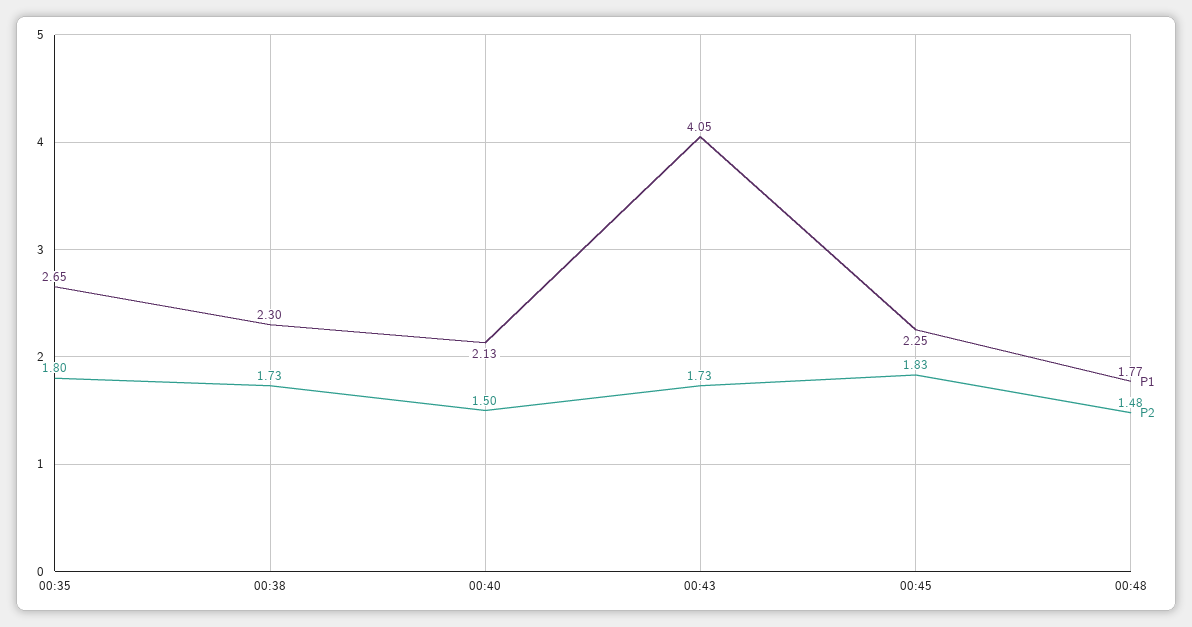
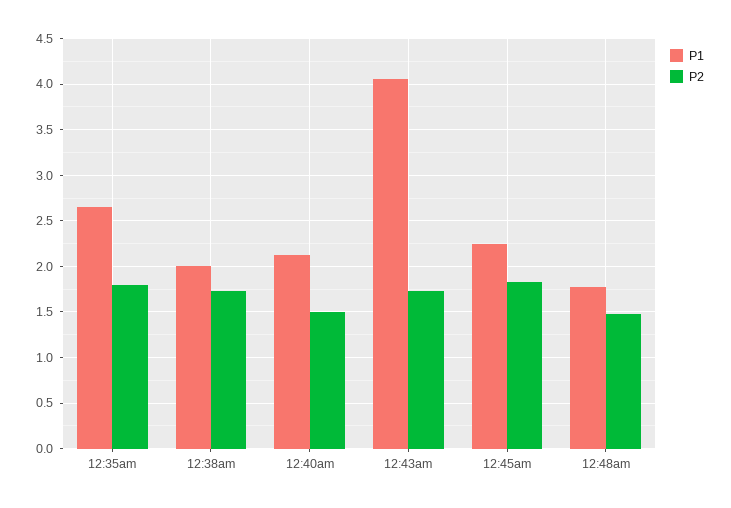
P1, 00:38: 2.3 -> 2

